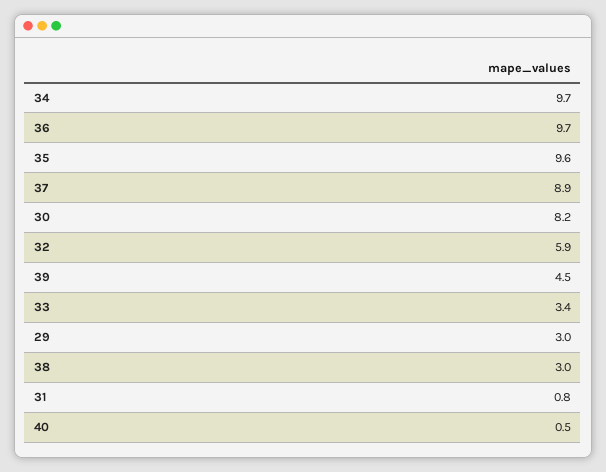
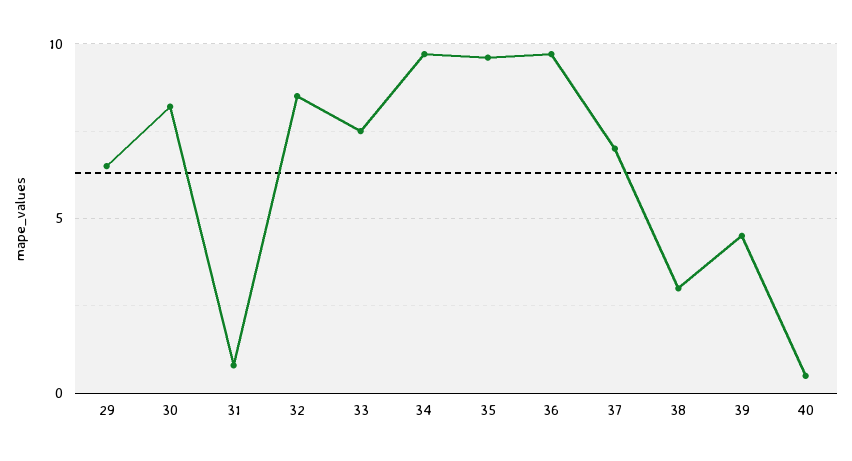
37: 8.9 -> 7
32: 5.9 -> 8.5
33: 3.4 -> 7.5
29: 3 -> 6.5

